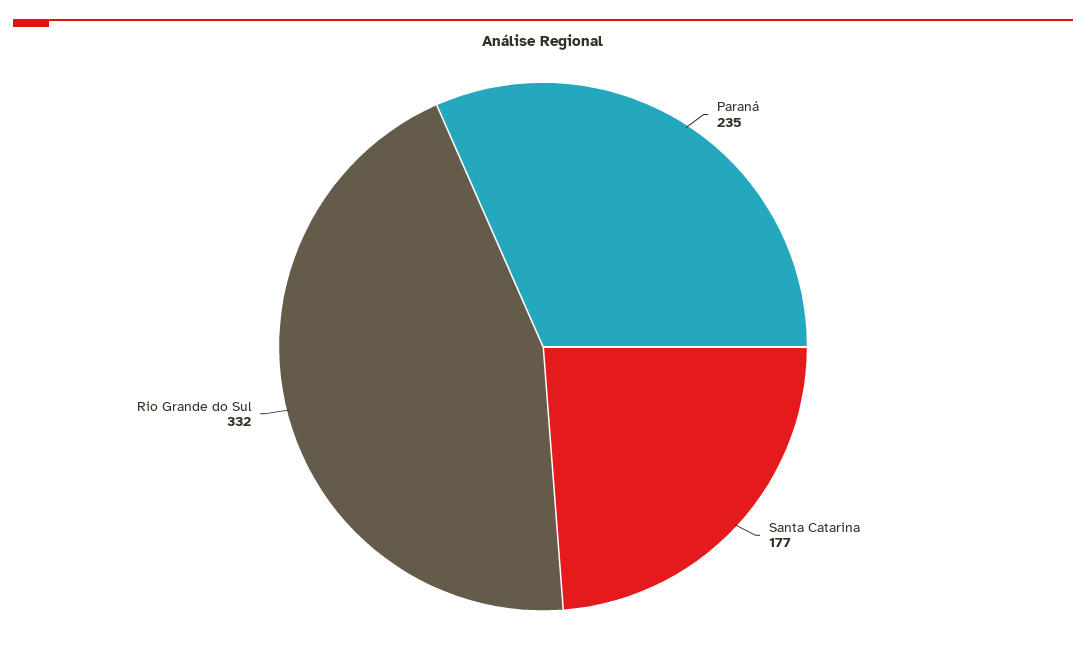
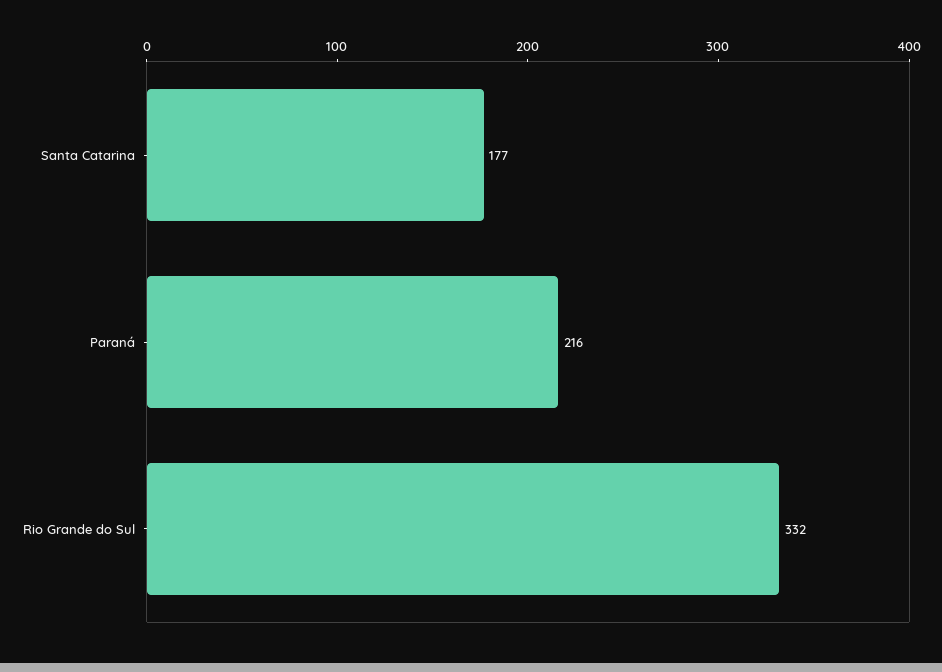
Paraná: 235 -> 216

